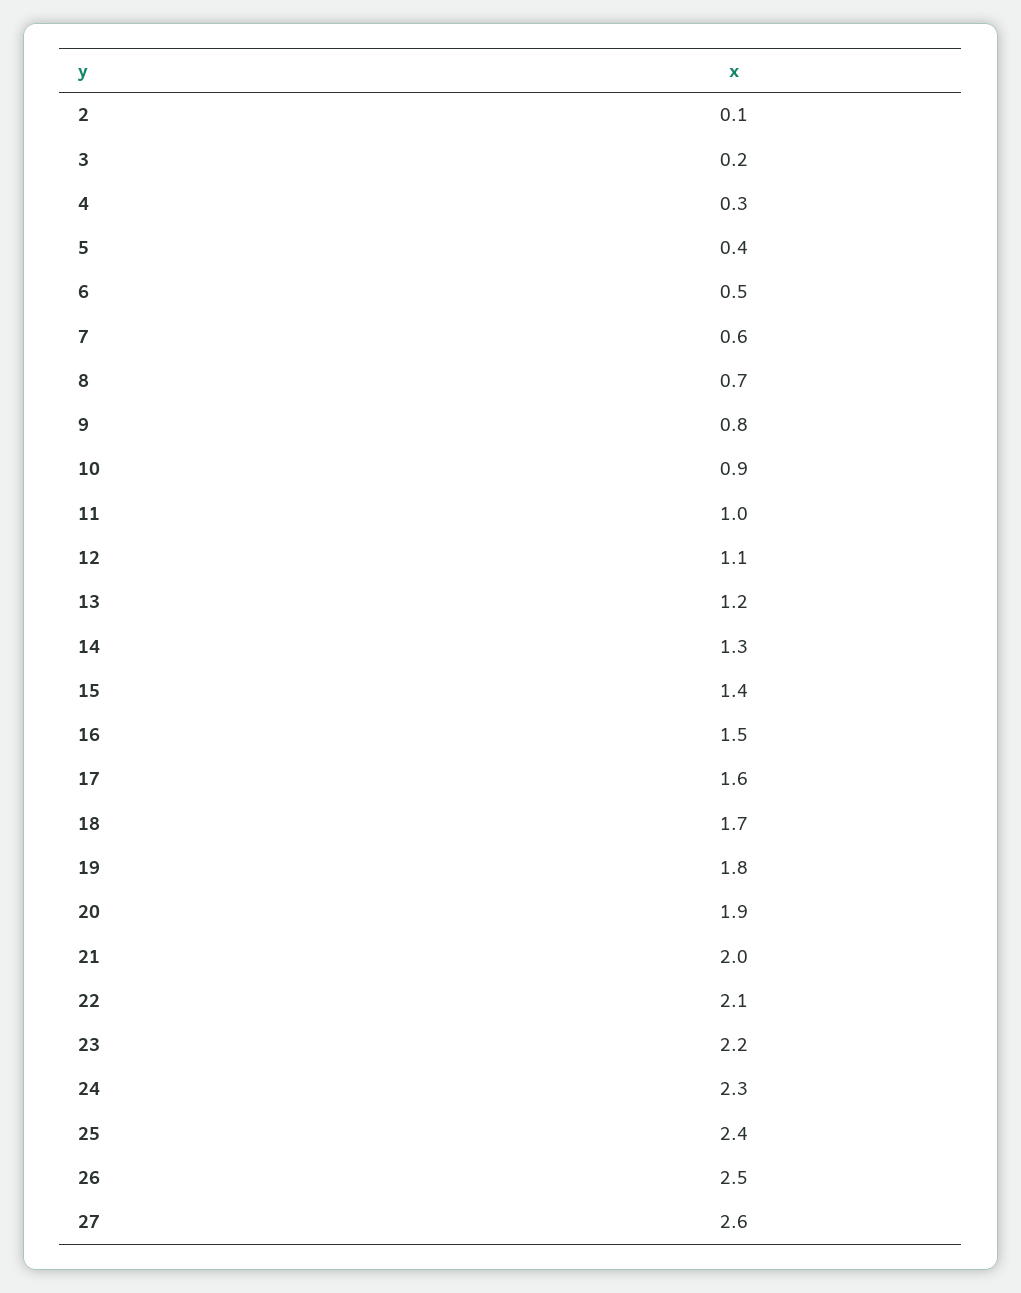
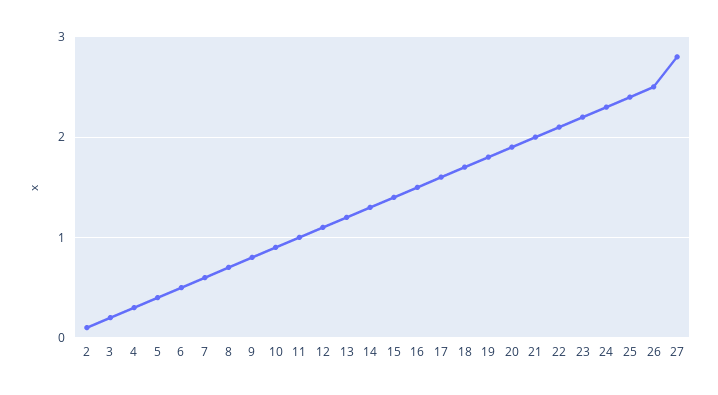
27: 2.6 -> 2.8

